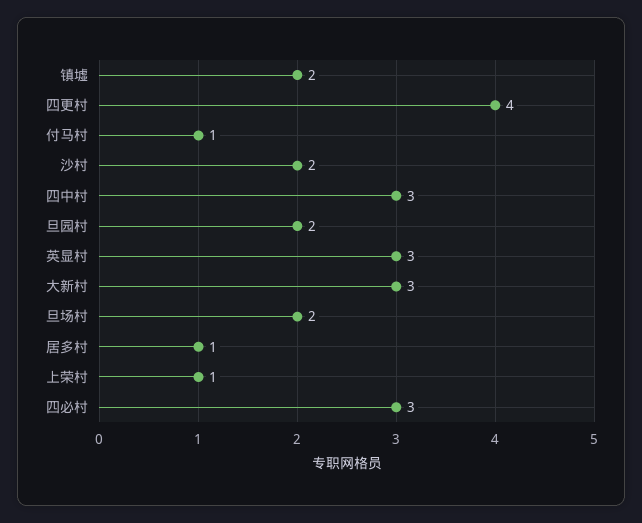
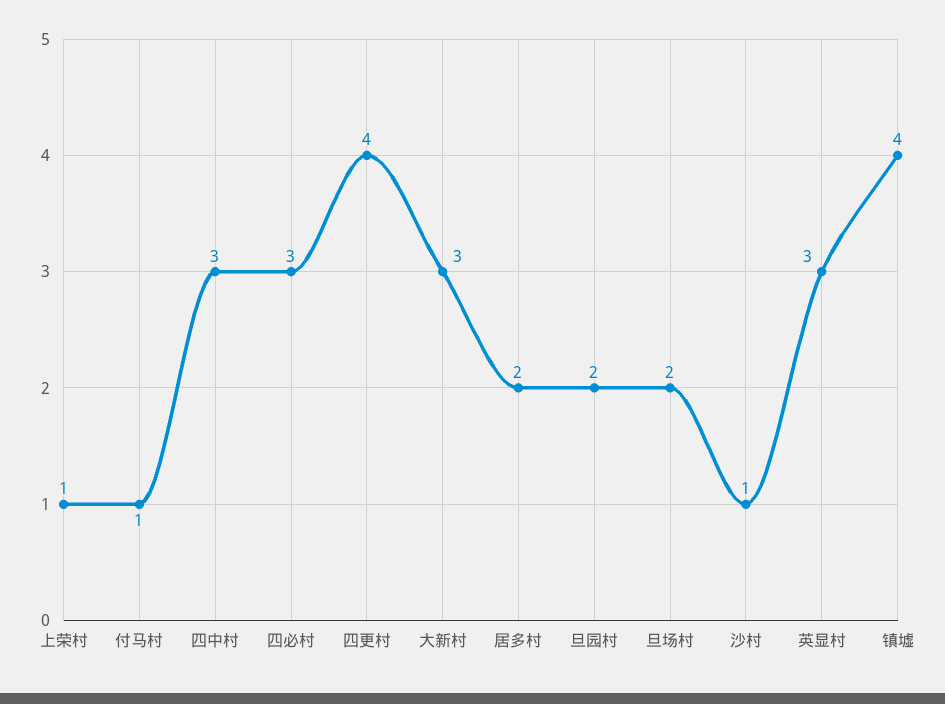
镇墟: 2 -> 4
沙村: 2 -> 1
居多村: 1 -> 2

